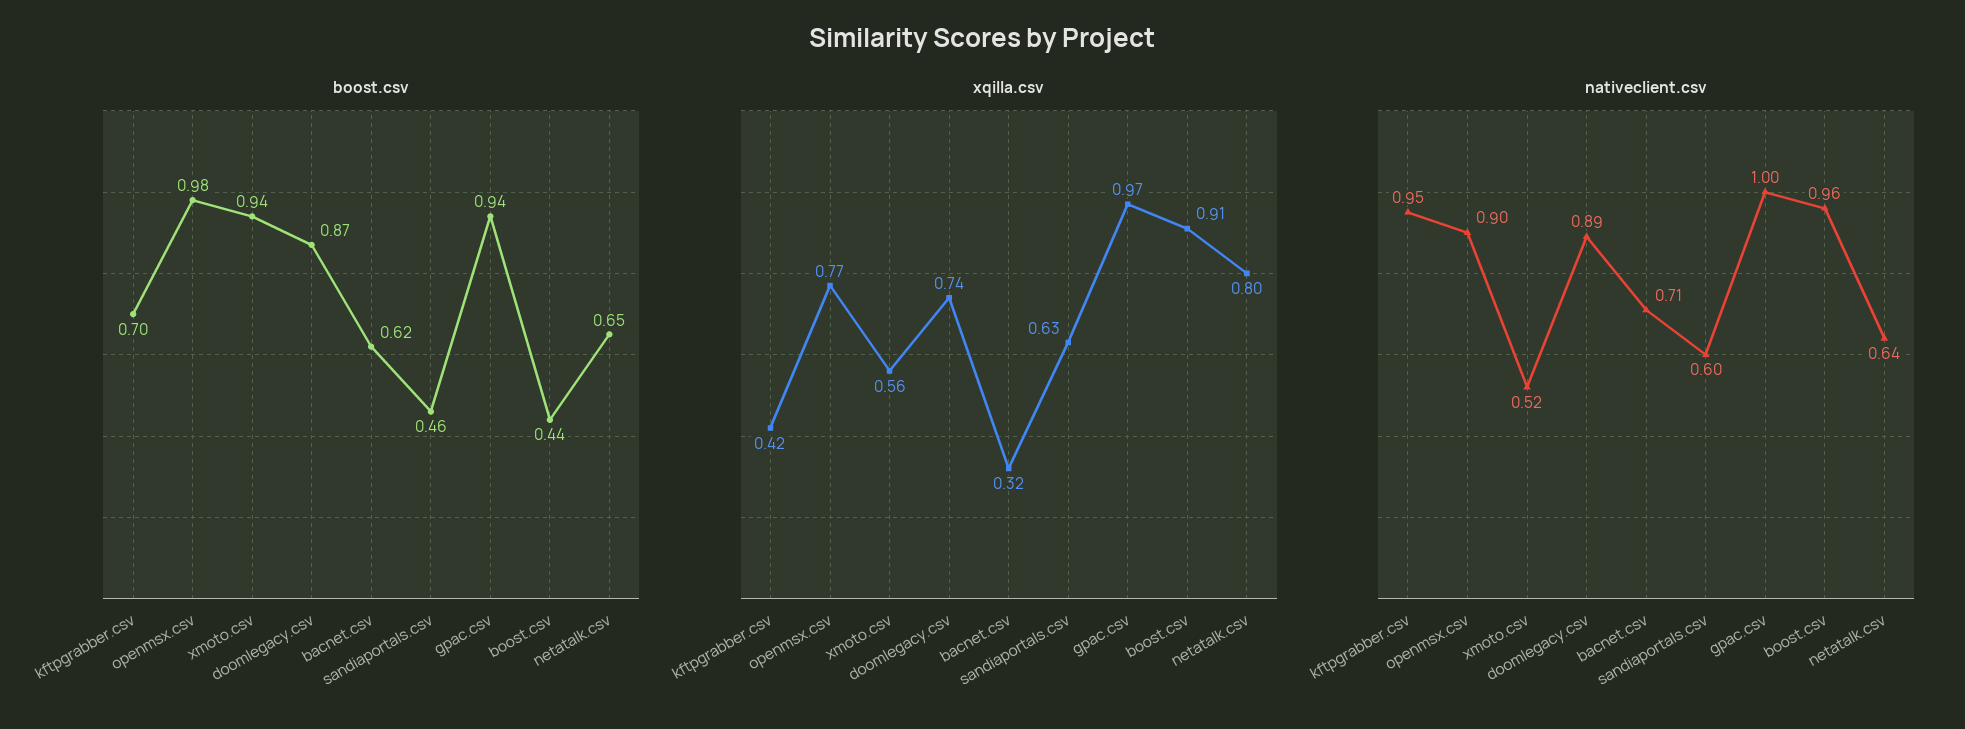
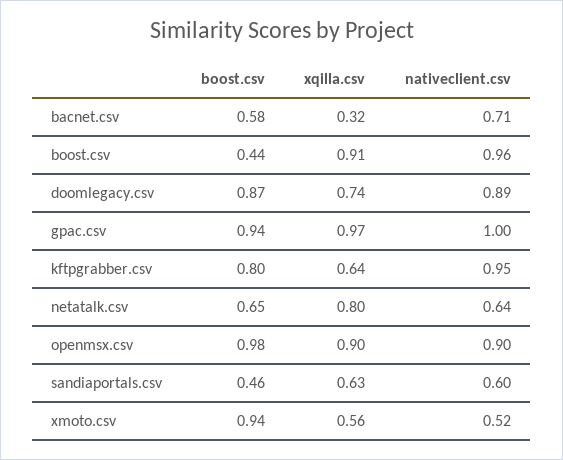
boost.csv, kftpgrabber.csv: 0.7 -> 0.8
boost.csv, bacnet.csv: 0.62 -> 0.58
xqilla.csv, kftpgrabber.csv: 0.42 -> 0.64
xqilla.csv, openmsx.csv: 0.77 -> 0.9

